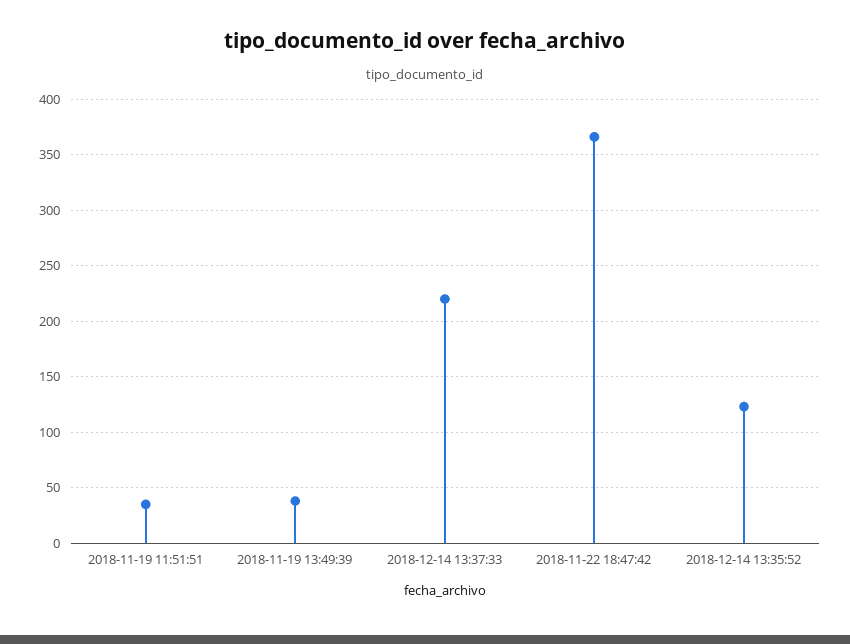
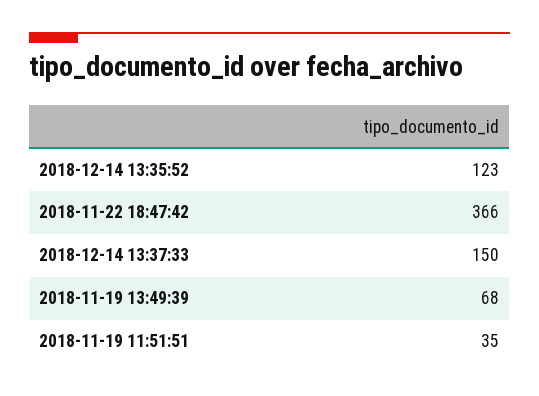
2018-11-19 13:49:39: 40 -> 68
2018-12-14 13:37:33: 220 -> 150

